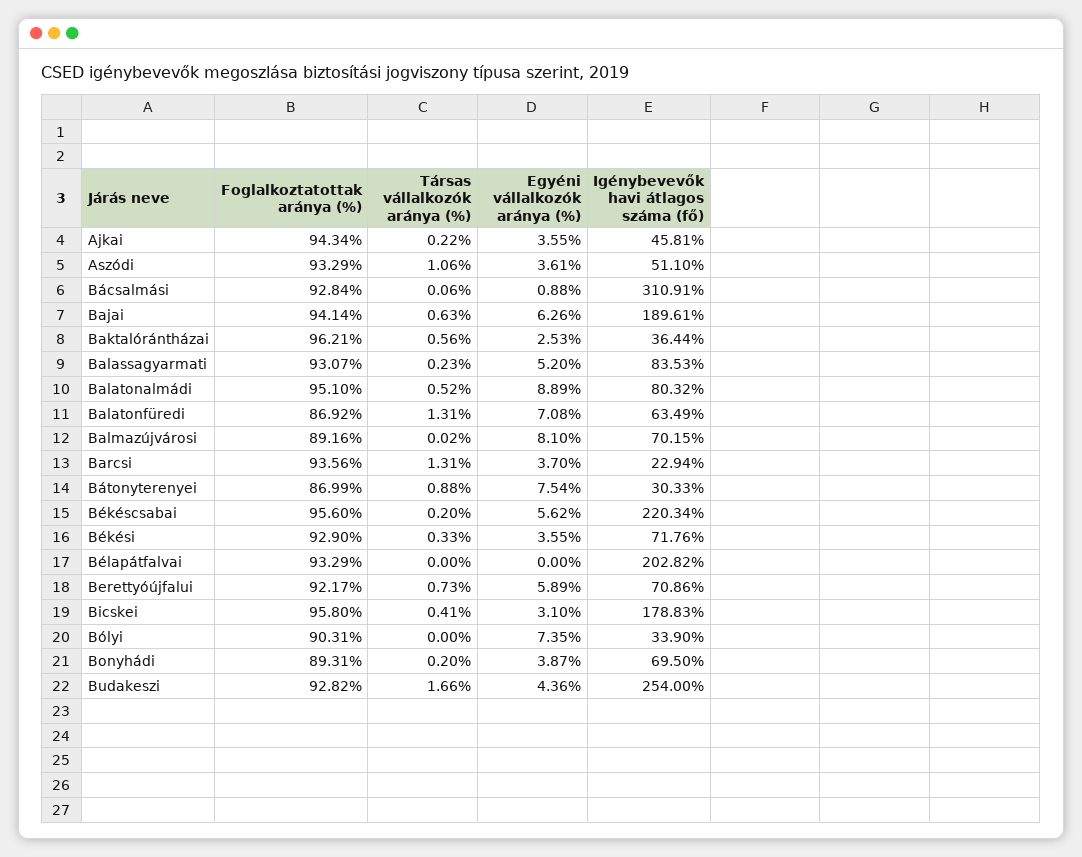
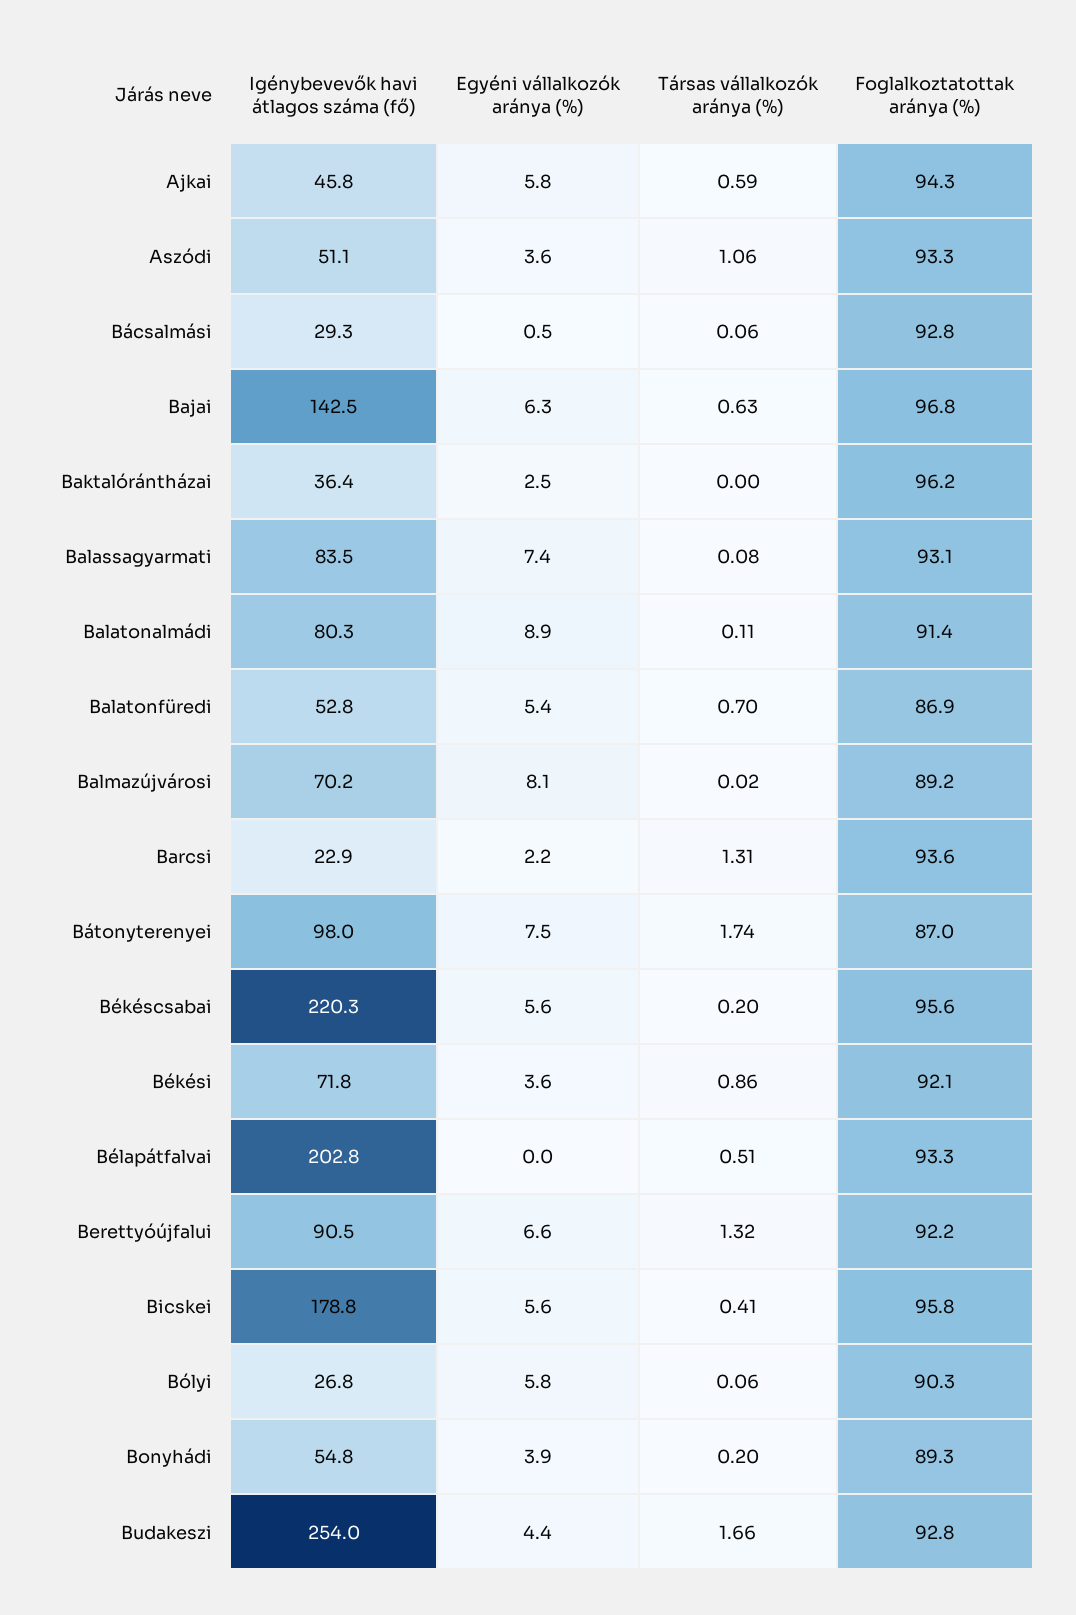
Társas vállalkozók aránya (%), Ajkai: 0.22 -> 0.59
Egyéni vállalkozók aránya (%), Ajkai: 3.55 -> 5.8
Egyéni vállalkozók aránya (%), Bácsalmási: 0.88 -> 0.5
Igénybevevők havi átlagos száma (fő), Bácsalmási: 310.91 -> 29.3
Foglalkoztatottak aránya (%), Bajai: 94.14 -> 96.8
Igénybevevők havi átlagos száma (fő), Bajai: 189.61 -> 142.5
Társas vállalkozók aránya (%), Baktalórántházai: 0.56 -> 0
Társas vállalkozók aránya (%), Balassagyarmati: 0.23 -> 0.08
Egyéni vállalkozók aránya (%), Balassagyarmati: 5.2 -> 7.4
Foglalkoztatottak aránya (%), Balatonalmádi: 95.1 -> 91.4
Társas vállalkozók aránya (%), Balatonalmádi: 0.52 -> 0.11
Társas vállalkozók aránya (%), Balatonfüredi: 1.31 -> 0.7
Egyéni vállalkozók aránya (%), Balatonfüredi: 7.08 -> 5.4
Igénybevevők havi átlagos száma (fő), Balatonfüredi: 63.49 -> 52.8
Egyéni vállalkozók aránya (%), Barcsi: 3.7 -> 2.2
Társas vállalkozók aránya (%), Bátonyterenyei: 0.88 -> 1.74
Igénybevevők havi átlagos száma (fő), Bátonyterenyei: 30.33 -> 98
Foglalkoztatottak aránya (%), Békési: 92.9 -> 92.1
Társas vállalkozók aránya (%), Békési: 0.33 -> 0.86
Társas vállalkozók aránya (%), Bélapátfalvai: 0 -> 0.51
Társas vállalkozók aránya (%), Berettyóújfalui: 0.73 -> 1.32
Egyéni vállalkozók aránya (%), Berettyóújfalui: 5.89 -> 6.6
Igénybevevők havi átlagos száma (fő), Berettyóújfalui: 70.86 -> 90.5
Egyéni vállalkozók aránya (%), Bicskei: 3.1 -> 5.6
Társas vállalkozók aránya (%), Bólyi: 0 -> 0.06
Egyéni vállalkozók aránya (%), Bólyi: 7.35 -> 5.8
Igénybevevők havi átlagos száma (fő), Bólyi: 33.9 -> 26.8
Igénybevevők havi átlagos száma (fő), Bonyhádi: 69.5 -> 54.8

